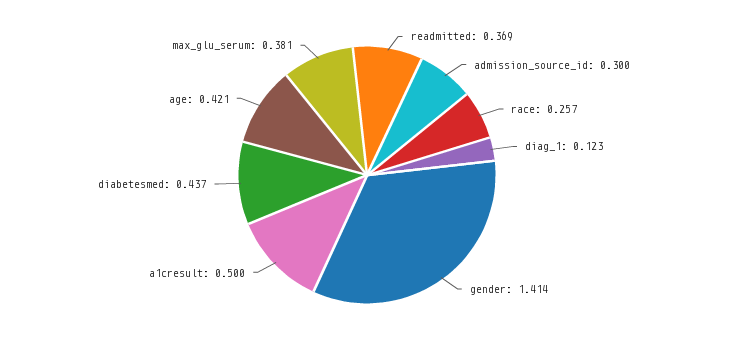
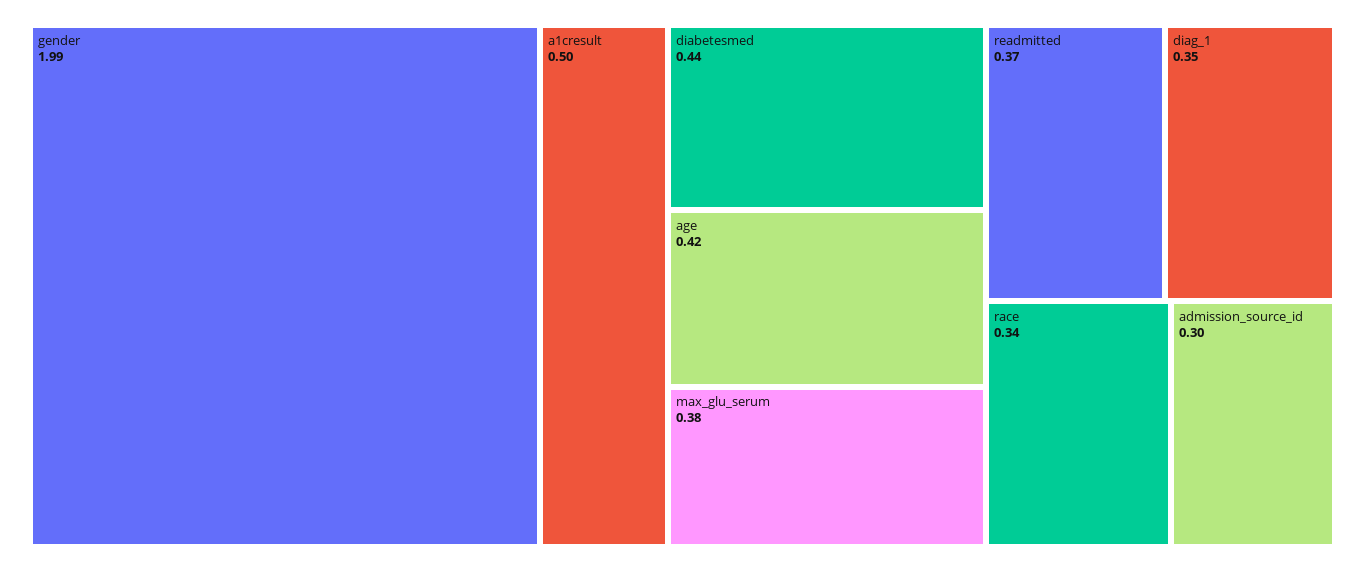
race: 0.257 -> 0.34
diag_1: 0.123 -> 0.35
gender: 1.414 -> 1.99

